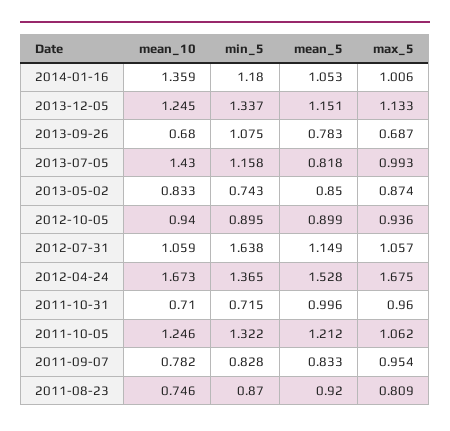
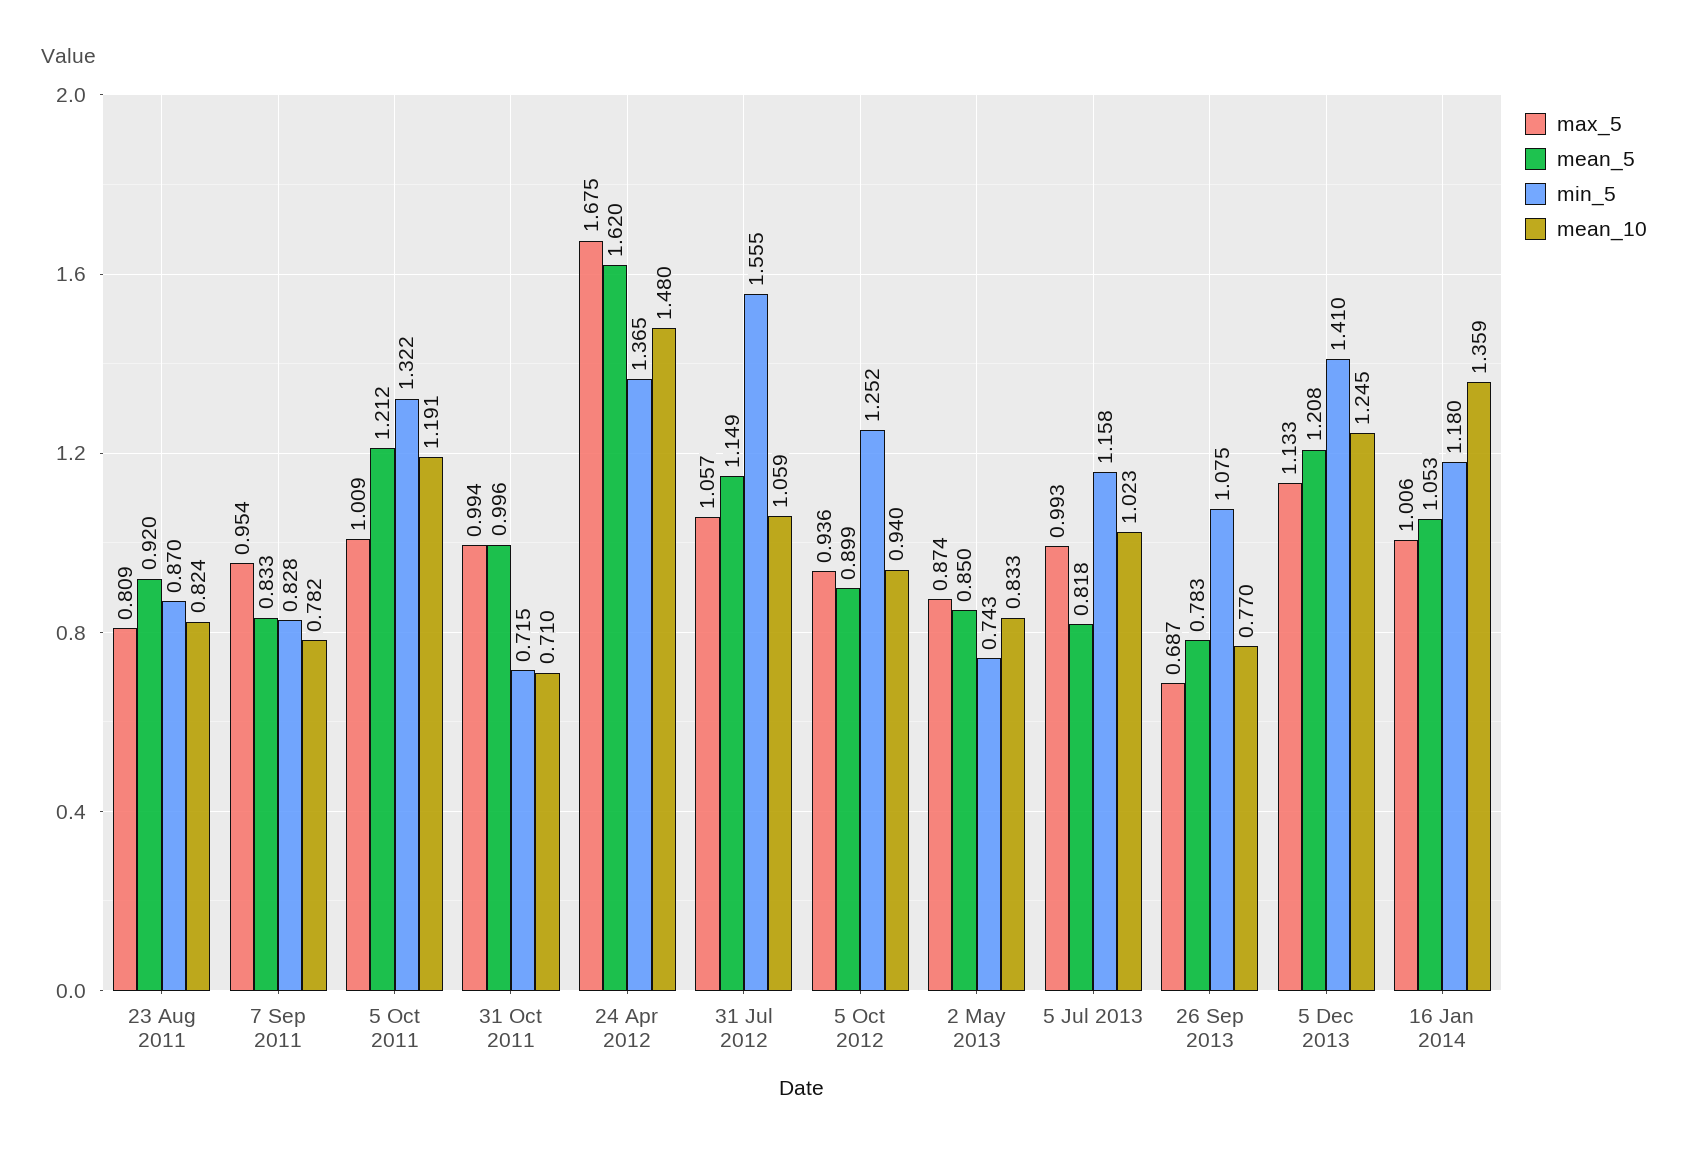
min_5, 2013-12-05: 1.337 -> 1.41
mean_5, 2013-12-05: 1.151 -> 1.208
mean_10, 2013-09-26: 0.68 -> 0.77
mean_10, 2013-07-05: 1.43 -> 1.023
min_5, 2012-10-05: 0.895 -> 1.252
min_5, 2012-07-31: 1.638 -> 1.555
mean_10, 2012-04-24: 1.673 -> 1.48
mean_5, 2012-04-24: 1.528 -> 1.62
max_5, 2011-10-31: 0.96 -> 0.994
mean_10, 2011-10-05: 1.246 -> 1.191
max_5, 2011-10-05: 1.062 -> 1.009
mean_10, 2011-08-23: 0.746 -> 0.824

